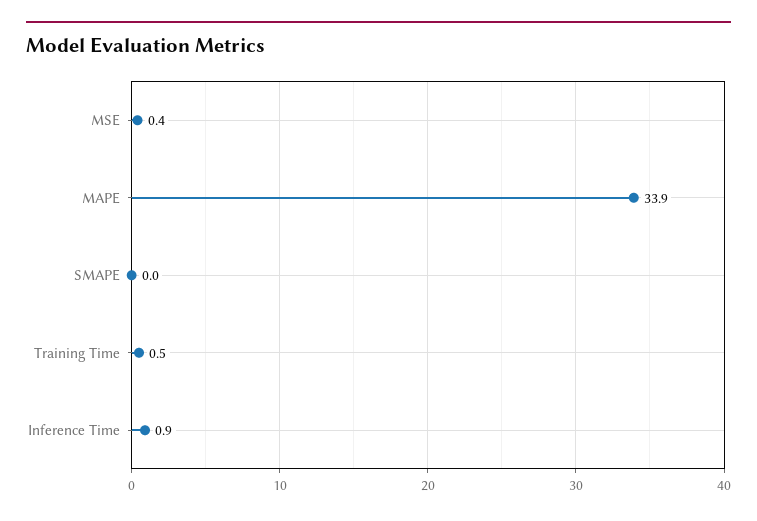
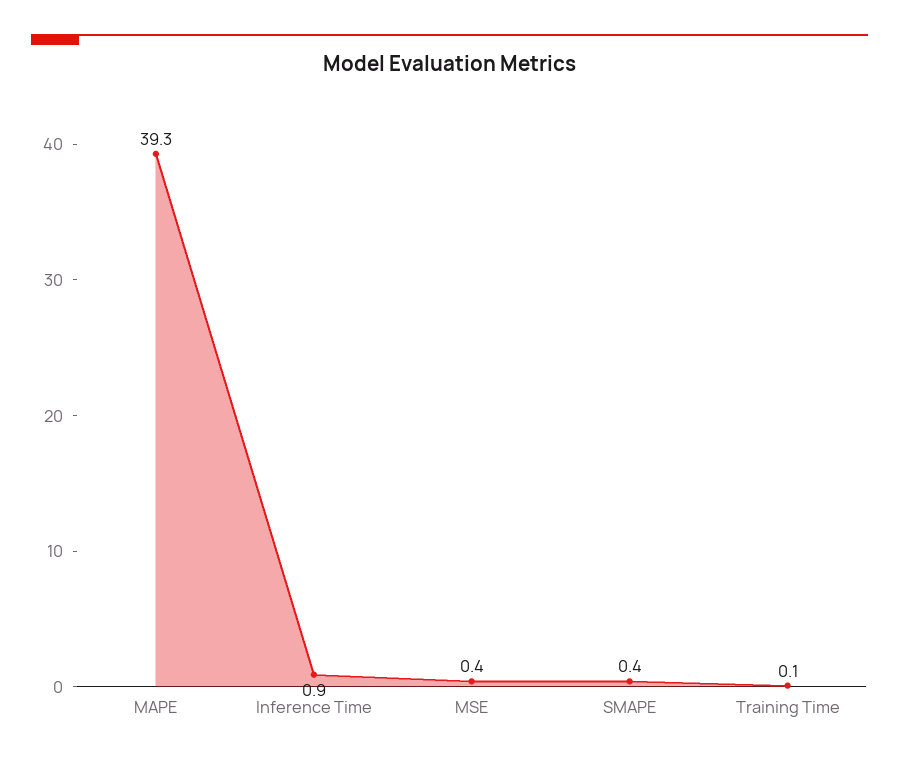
MAPE: 33.9 -> 39.3
SMAPE: 0 -> 0.4
Training Time: 0.5 -> 0.1

